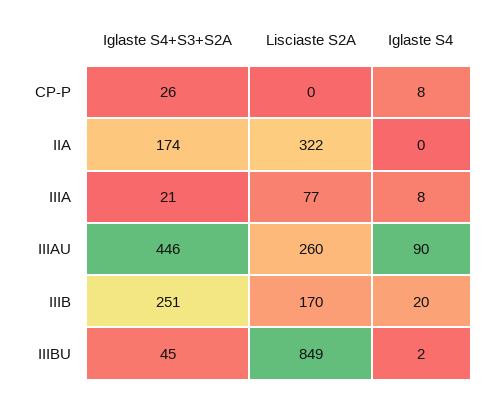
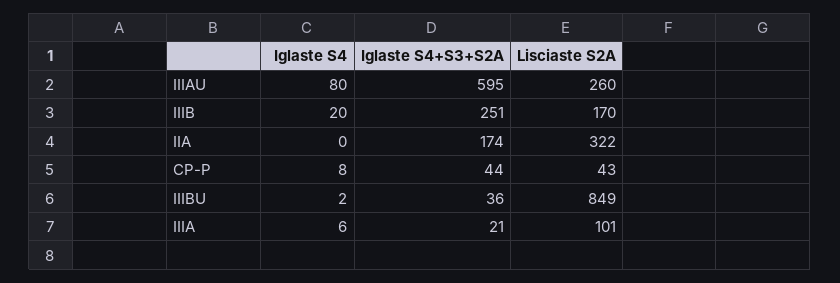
Iglaste S4+S3+S2A, CP-P: 26 -> 44
Lisciaste S2A, CP-P: 0 -> 43
Lisciaste S2A, IIIA: 77 -> 101
Iglaste S4, IIIA: 8 -> 6
Iglaste S4+S3+S2A, IIIAU: 446 -> 595
Iglaste S4, IIIAU: 90 -> 80
Iglaste S4+S3+S2A, IIIBU: 45 -> 36

